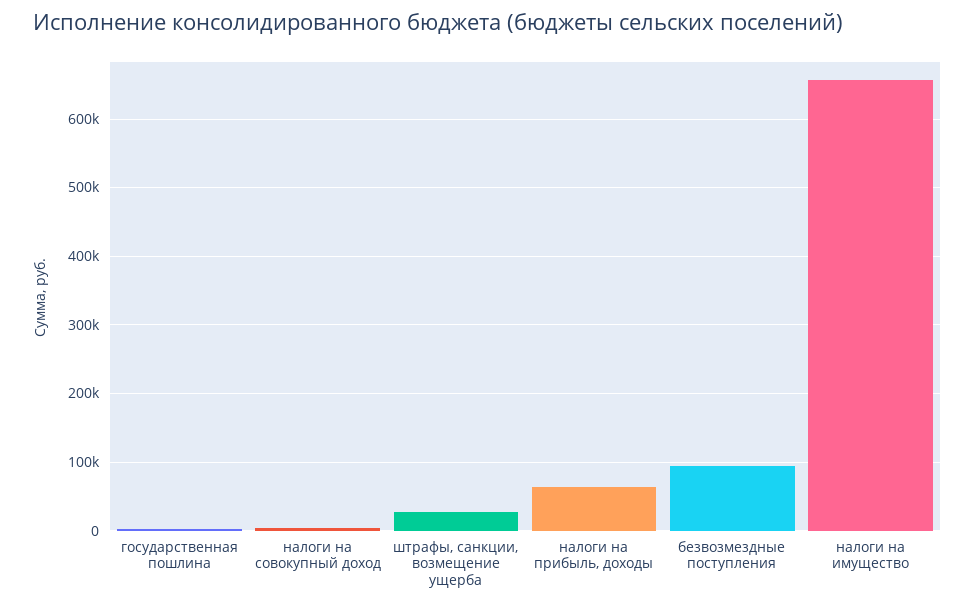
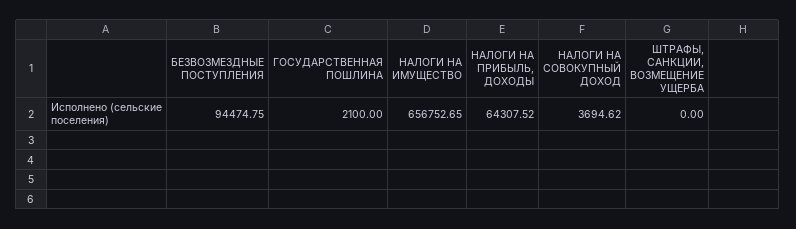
штрафы, санкции, возмещение ущерба: 30000 -> 0

